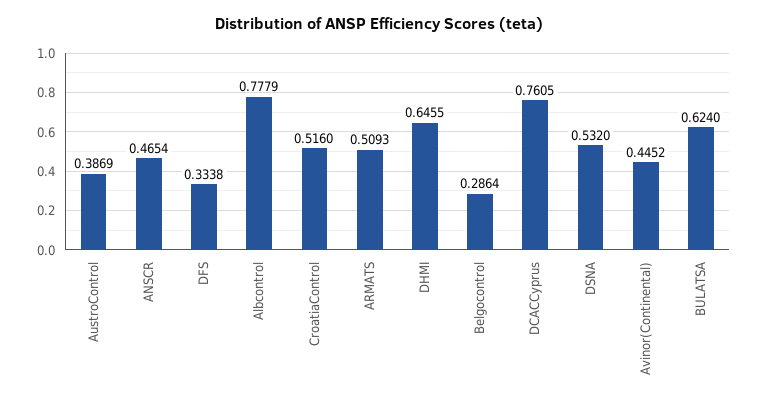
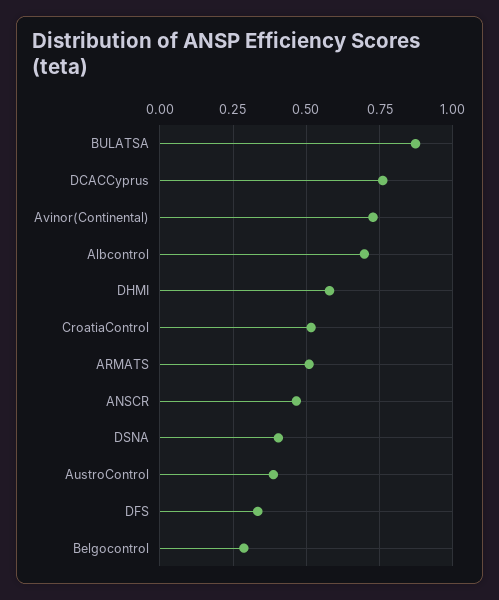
Albcontrol: 0.7779 -> 0.7
DHMI: 0.6455 -> 0.575
DSNA: 0.532 -> 0.4
Avinor(Continental): 0.4452 -> 0.725
BULATSA: 0.624 -> 0.875

